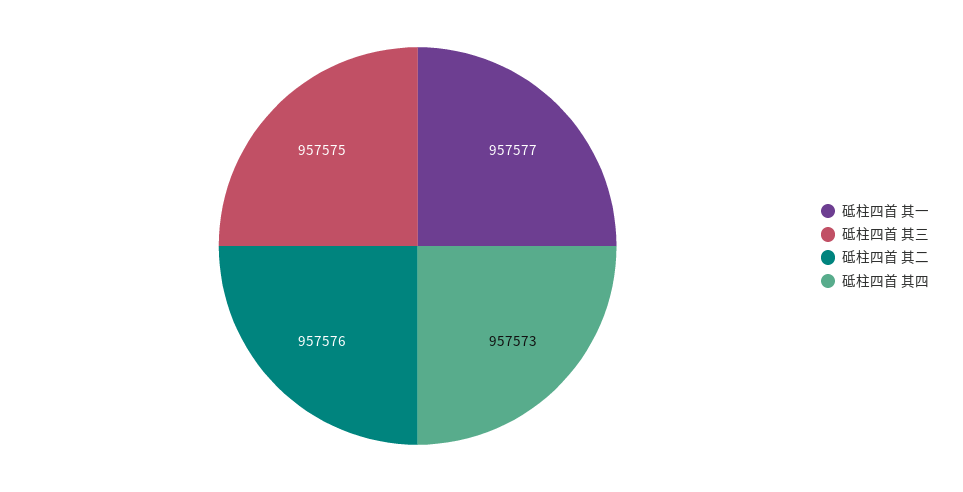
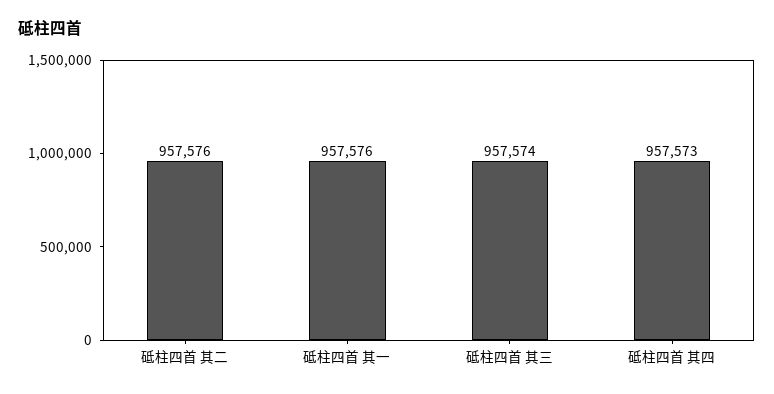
砥柱四首 其一: 957577 -> 957576
砥柱四首 其三: 957575 -> 957574

